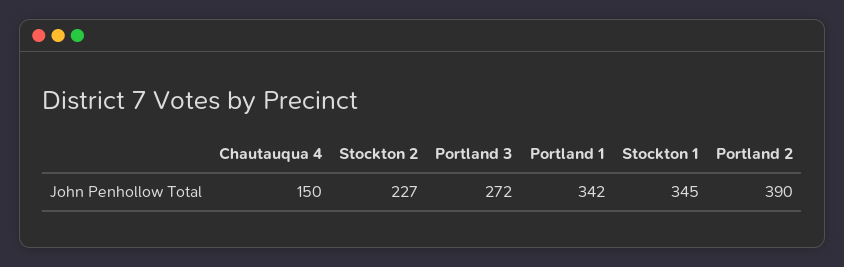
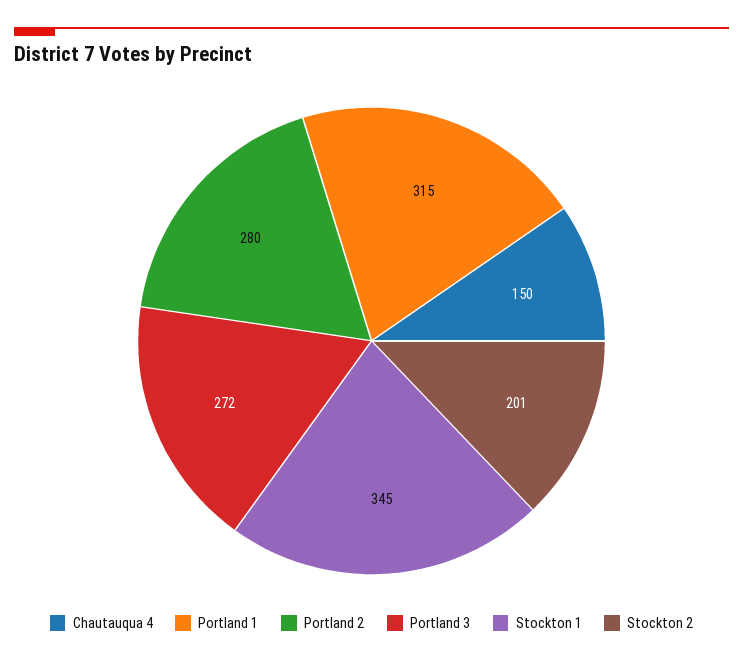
Stockton 2: 227 -> 201
Portland 1: 342 -> 315
Portland 2: 390 -> 280

